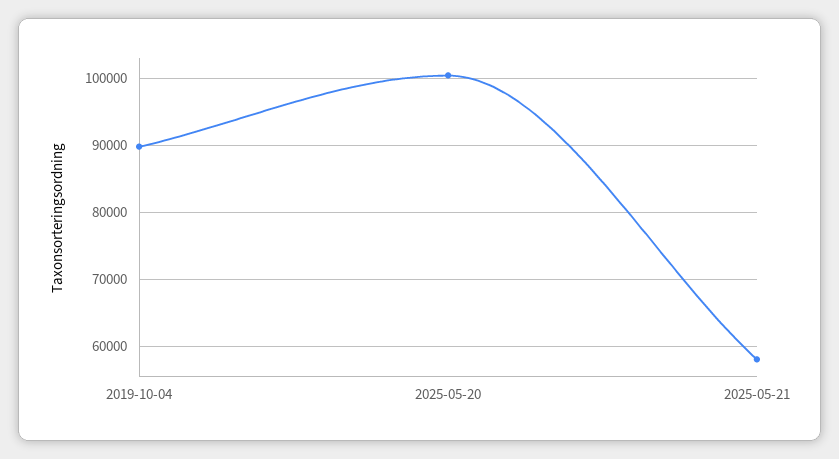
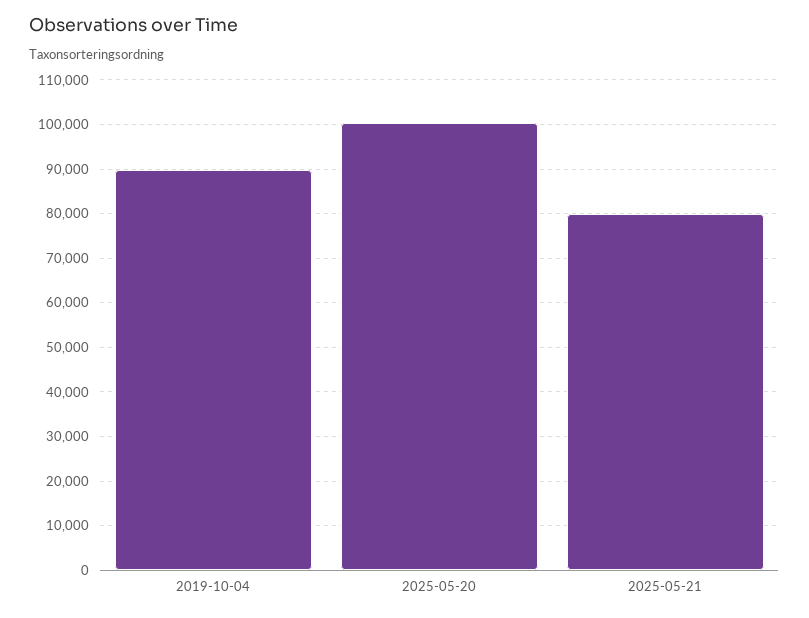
2025-05-21: 58000 -> 80000

